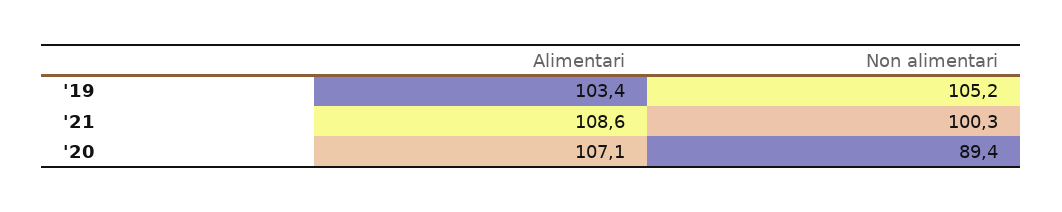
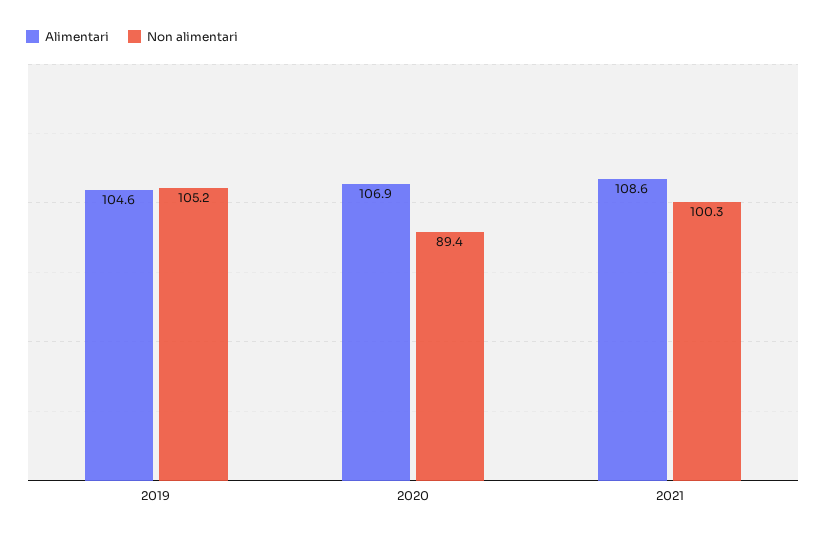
Alimentari, '19: 103.4 -> 104.6
Alimentari, '20: 107.1 -> 106.9

